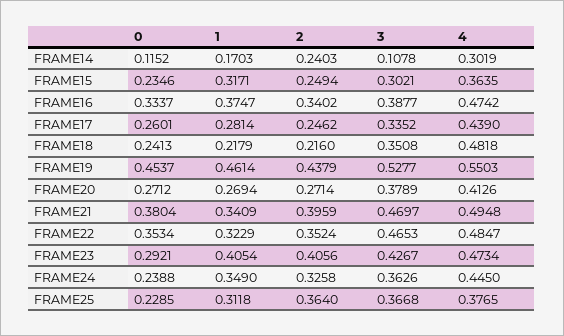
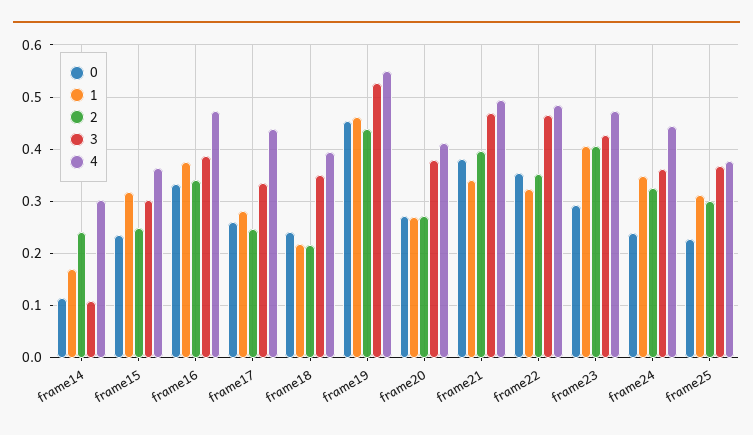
4, FRAME18: 0.4818 -> 0.4
2, FRAME25: 0.364 -> 0.3

